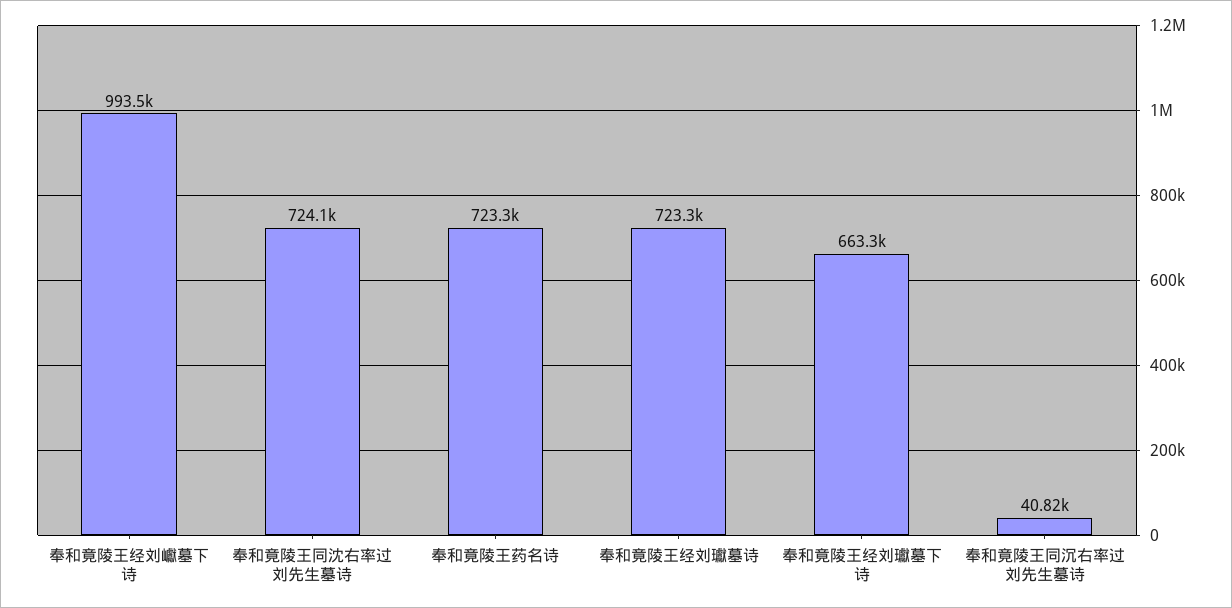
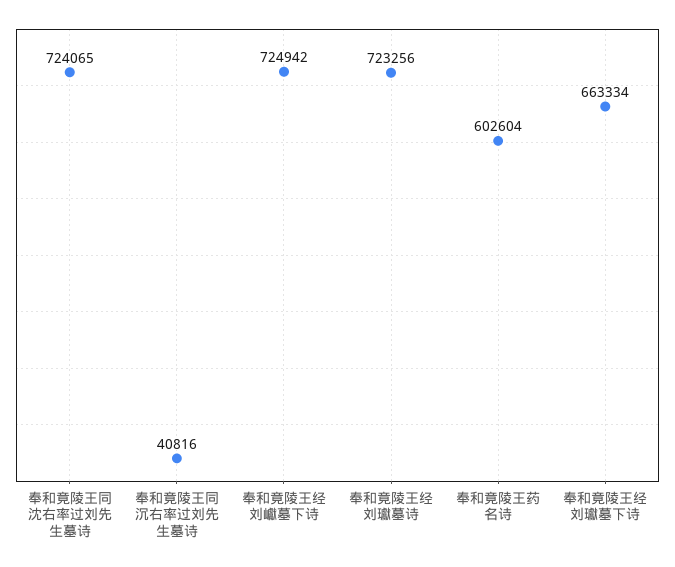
奉和竟陵王经刘巘墓下诗: 993500 -> 724942
奉和竟陵王药名诗: 723300 -> 602604

